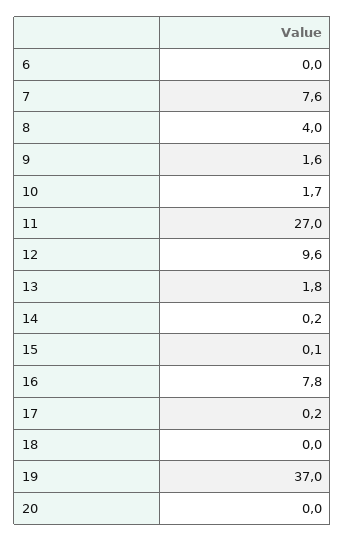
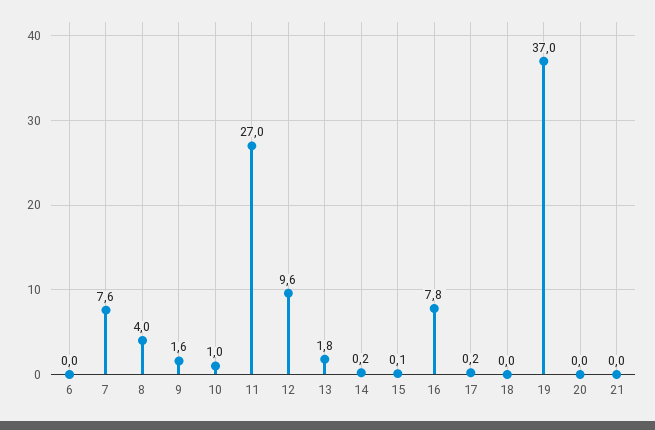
10: 1.7 -> 1
21: none -> 0

